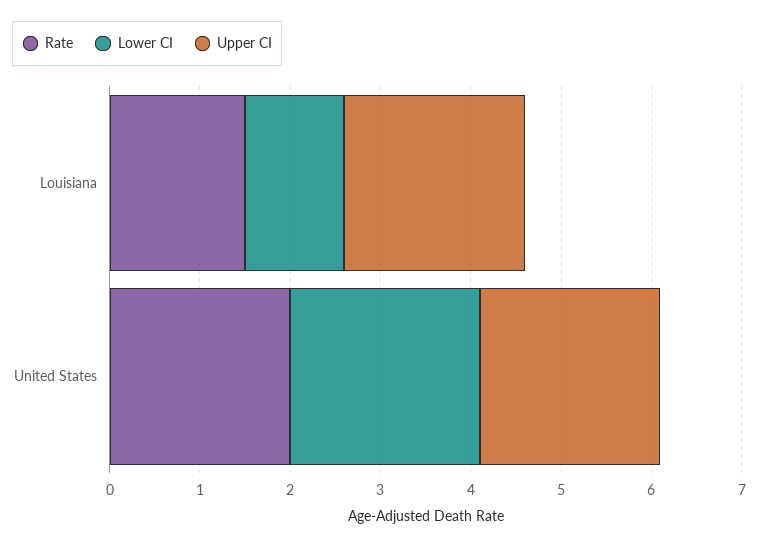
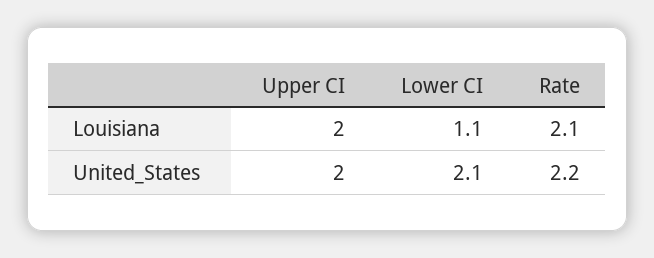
Rate, Louisiana: 1.5 -> 2.1
Rate, United States: 2 -> 2.2

